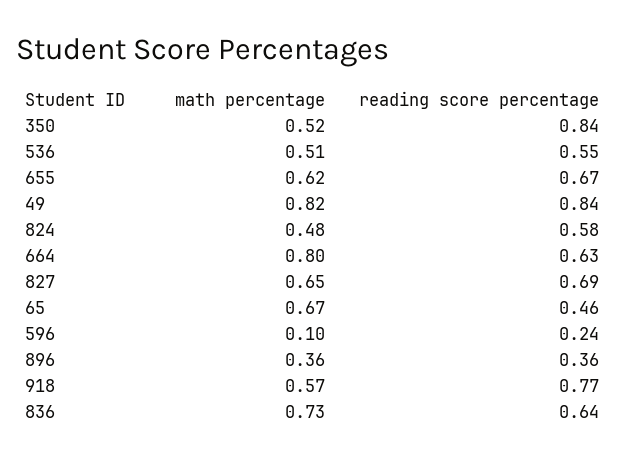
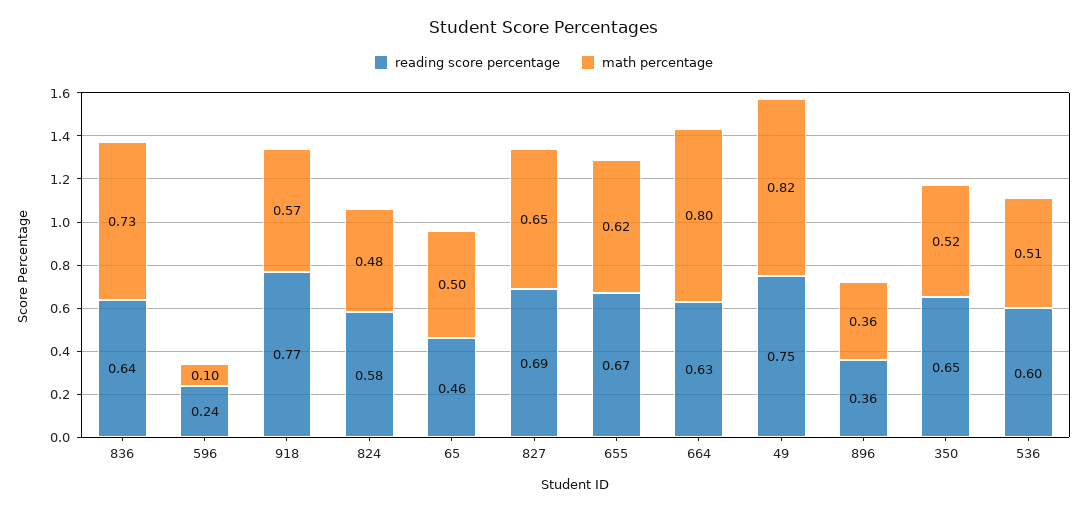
reading score percentage, 350: 0.84 -> 0.65
reading score percentage, 536: 0.55 -> 0.6
reading score percentage, 49: 0.84 -> 0.75
math percentage, 65: 0.67 -> 0.5

